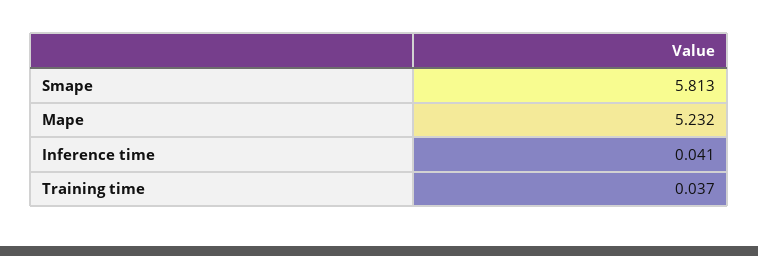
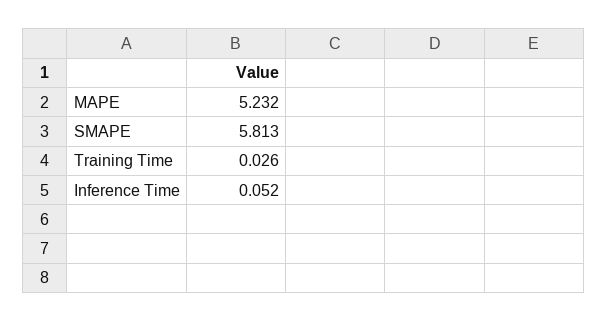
Inference time: 0.041 -> 0.052
Training time: 0.037 -> 0.026

